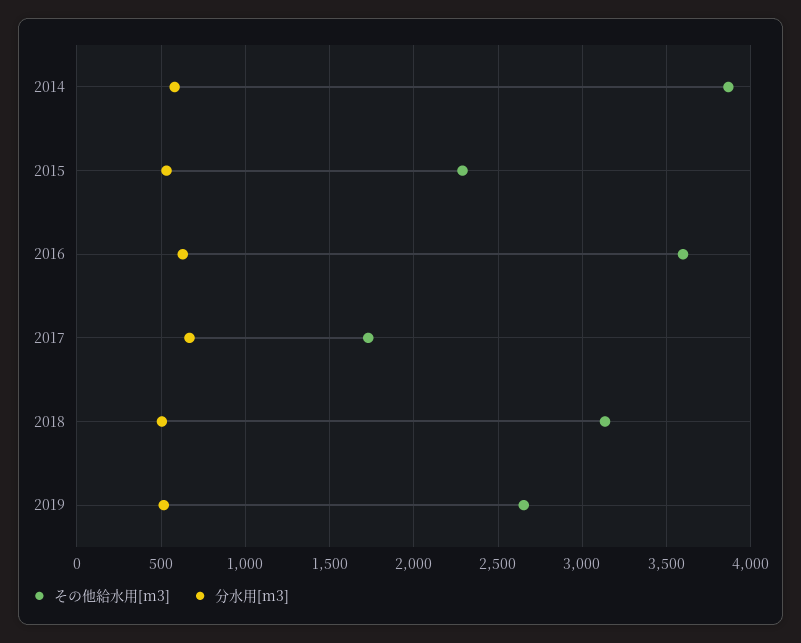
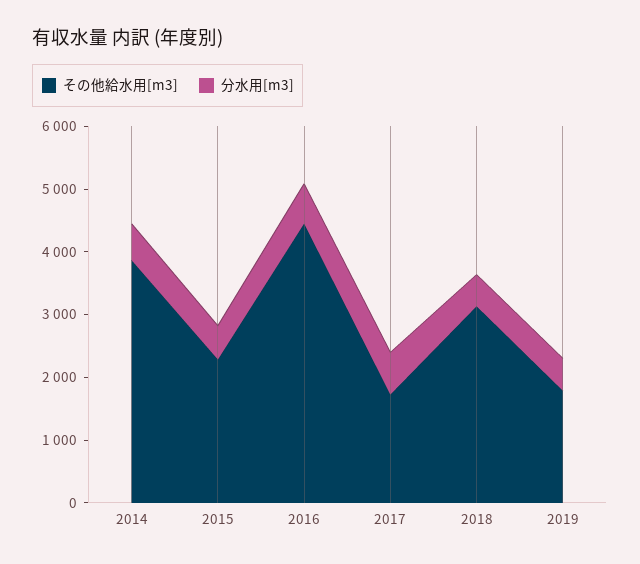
その他給水用[m3], 2016: 3600 -> 4400
その他給水用[m3], 2019: 2650 -> 1800

